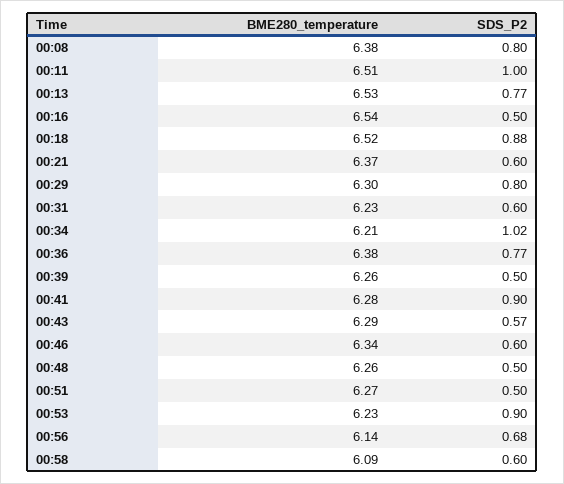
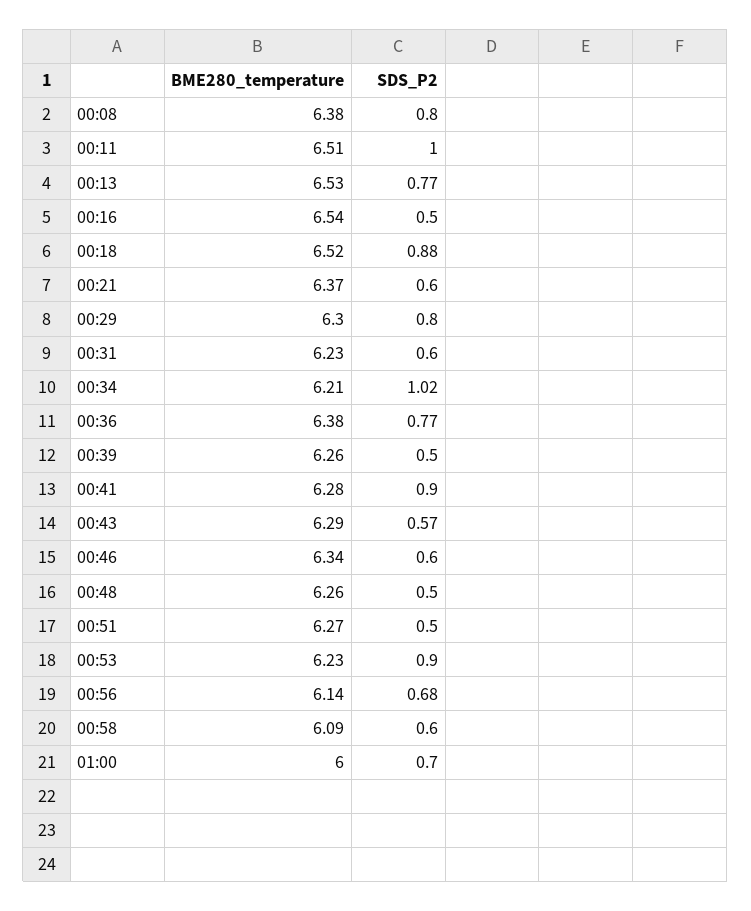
BME280_temperature, 01:00: none -> 6
SDS_P2, 01:00: none -> 0.7

